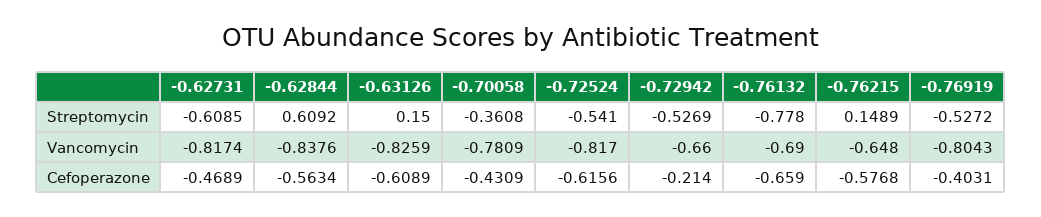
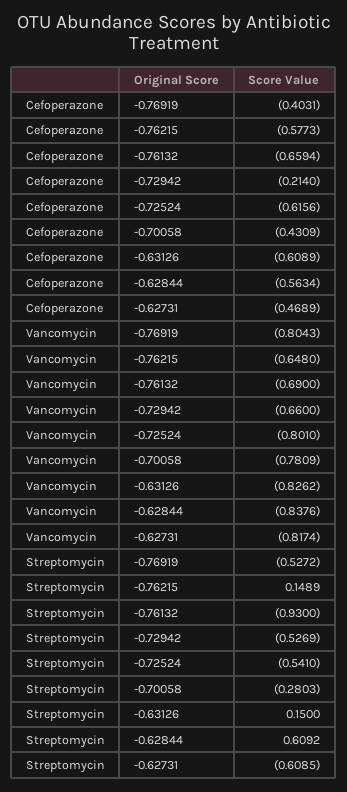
-0.70058, Streptomycin: -0.3608 -> -0.2803
-0.76132, Streptomycin: -0.778 -> -0.93
-0.63126, Vancomycin: -0.8259 -> -0.8262
-0.72524, Vancomycin: -0.817 -> -0.801
-0.76132, Cefoperazone: -0.659 -> -0.6594
-0.76215, Cefoperazone: -0.5768 -> -0.5773

